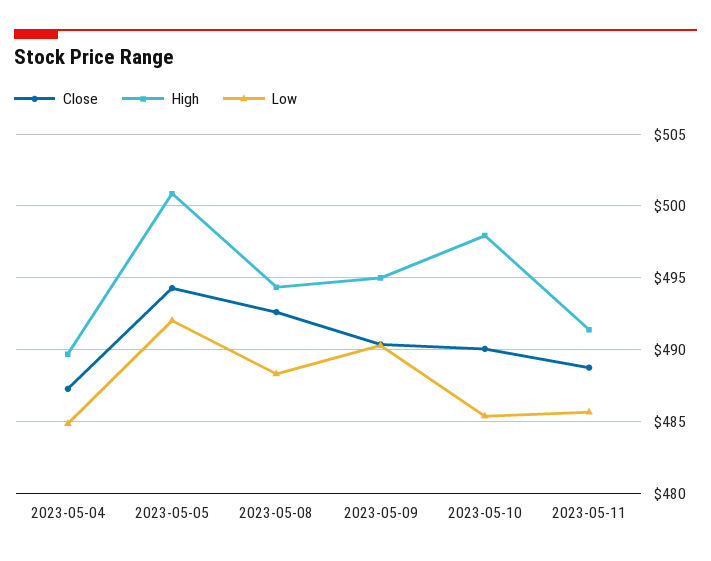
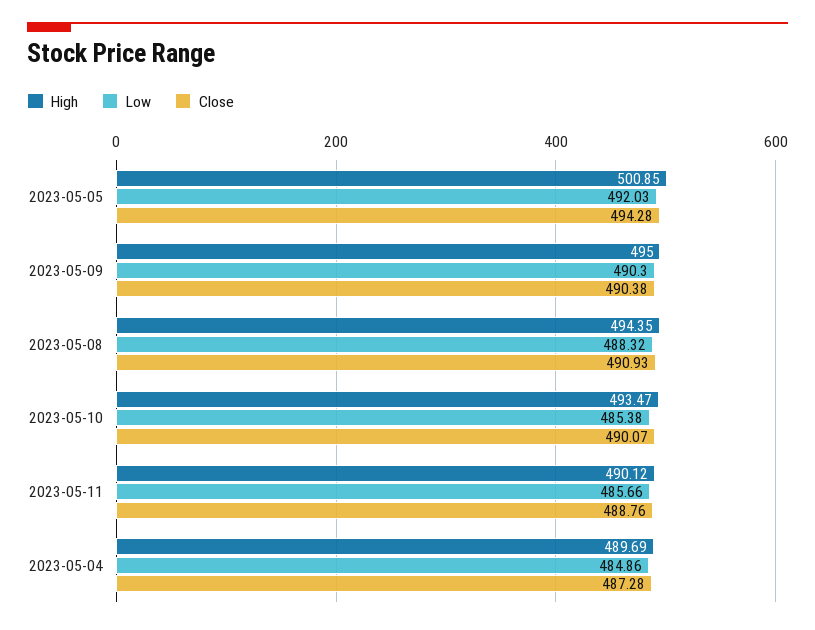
Close, 2023-05-08: 492.5 -> 490.93
High, 2023-05-10: 498 -> 493.47
High, 2023-05-11: 491.5 -> 490.12

